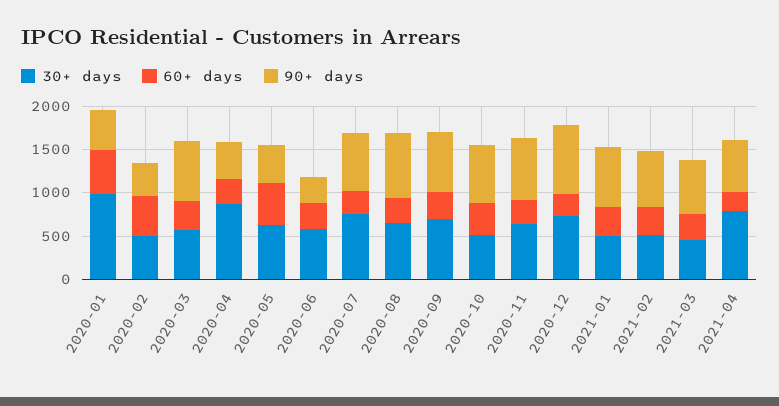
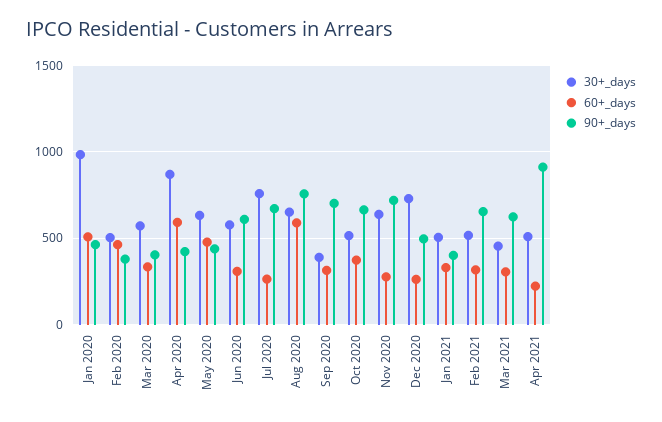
90+ days, 2020-03: 700 -> 400
60+ days, 2020-04: 300 -> 600
90+ days, 2020-06: 300 -> 600
60+ days, 2020-08: 300 -> 600
30+ days, 2020-09: 700 -> 400
90+ days, 2020-12: 800 -> 500
90+ days, 2021-01: 700 -> 400
30+ days, 2021-04: 800 -> 500
90+ days, 2021-04: 600 -> 900

